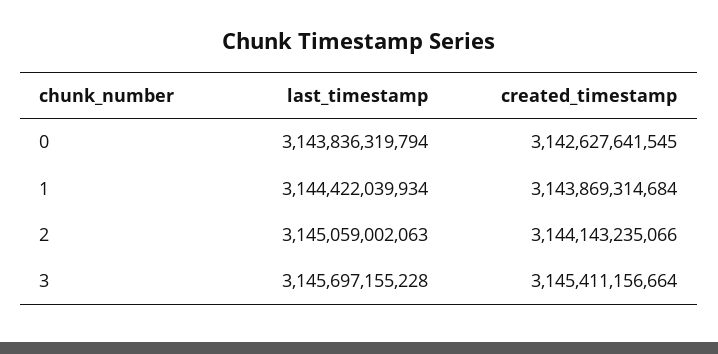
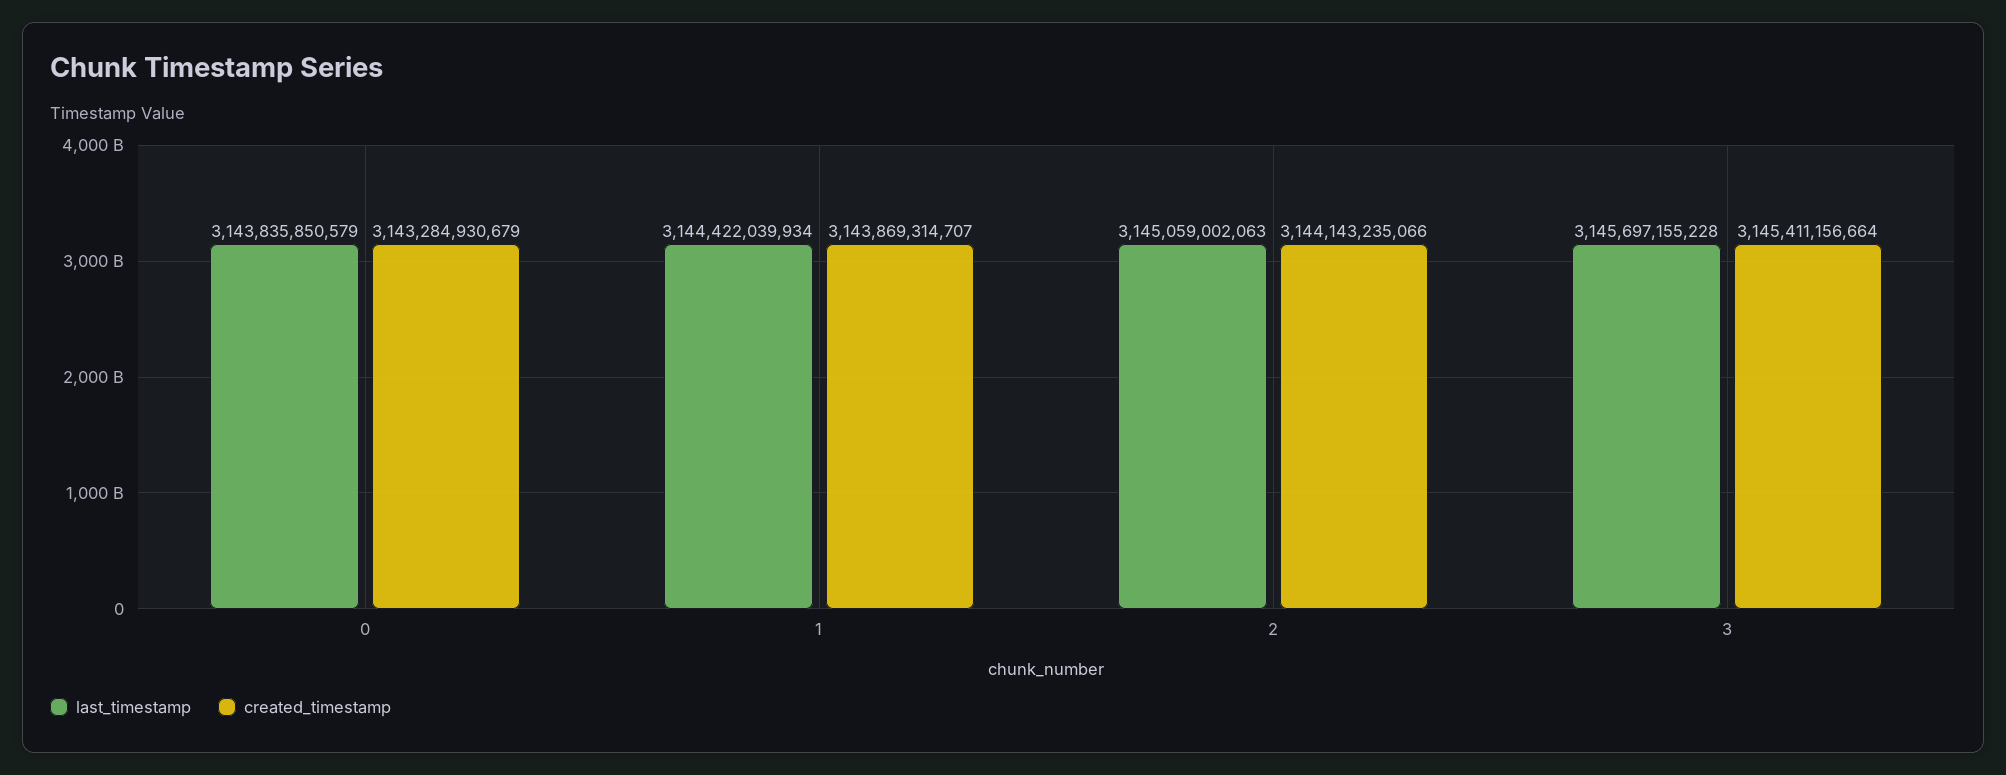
last_timestamp, 0: 3143836319794 -> 3143835850579
created_timestamp, 0: 3142627641545 -> 3143284930679
created_timestamp, 1: 3143869314684 -> 3143869314707

